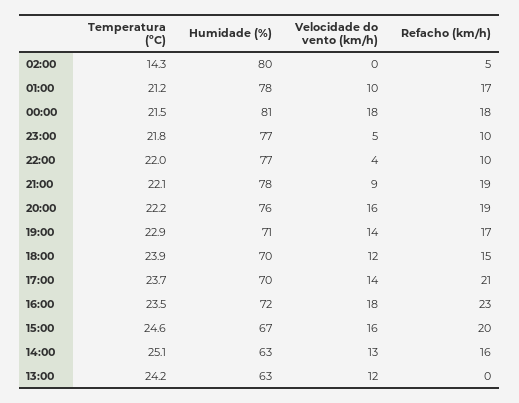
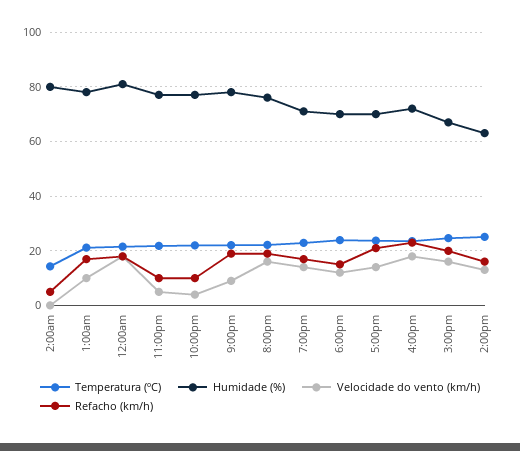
Temperatura (ºC), 13:00: 24.2 -> none
Humidade (%), 13:00: 63 -> none
Velocidade do vento (km/h), 13:00: 12 -> none
Refacho (km/h), 13:00: 0 -> none

